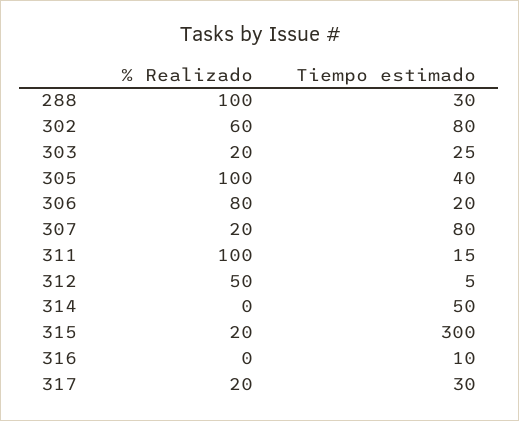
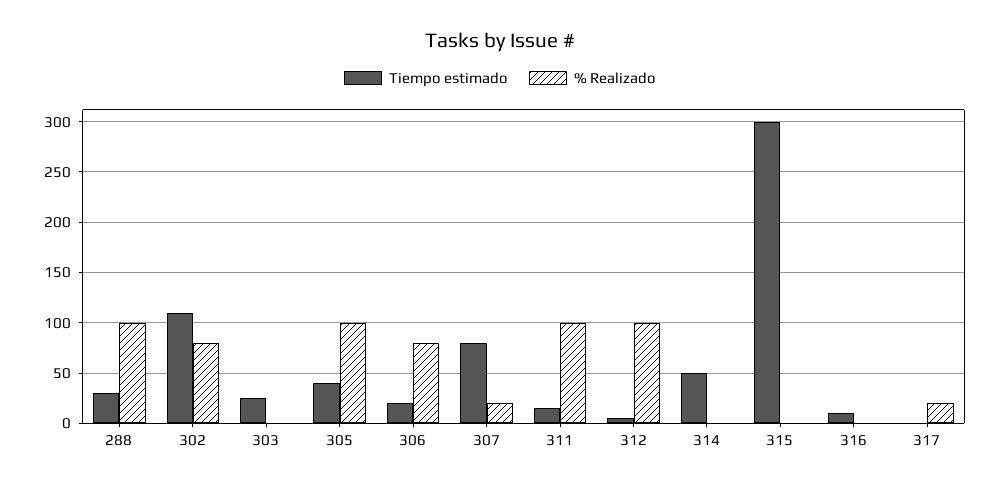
% Realizado, 302: 60 -> 80
Tiempo estimado, 302: 80 -> 110
% Realizado, 303: 20 -> 0
% Realizado, 312: 50 -> 100
% Realizado, 315: 20 -> 0
Tiempo estimado, 317: 30 -> 0

